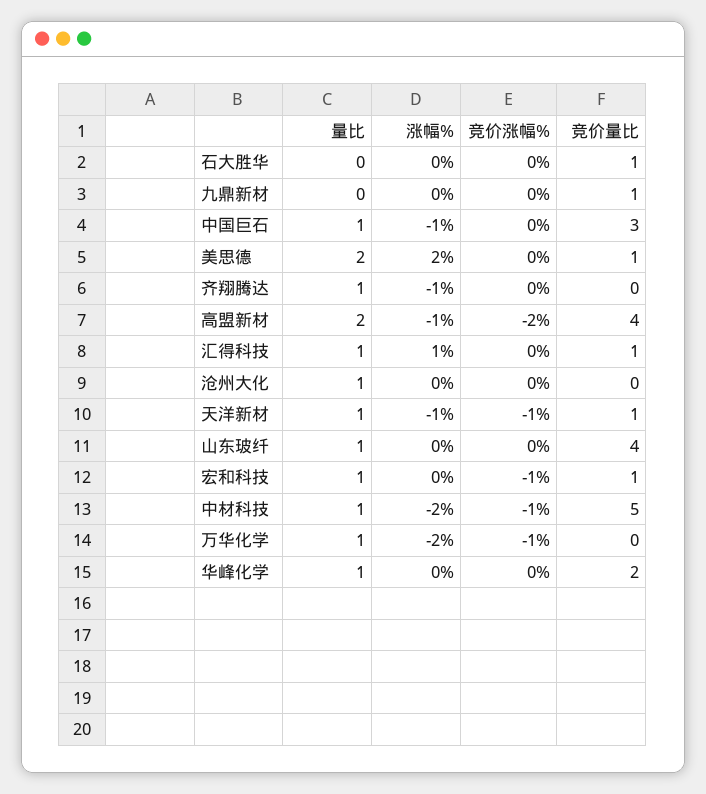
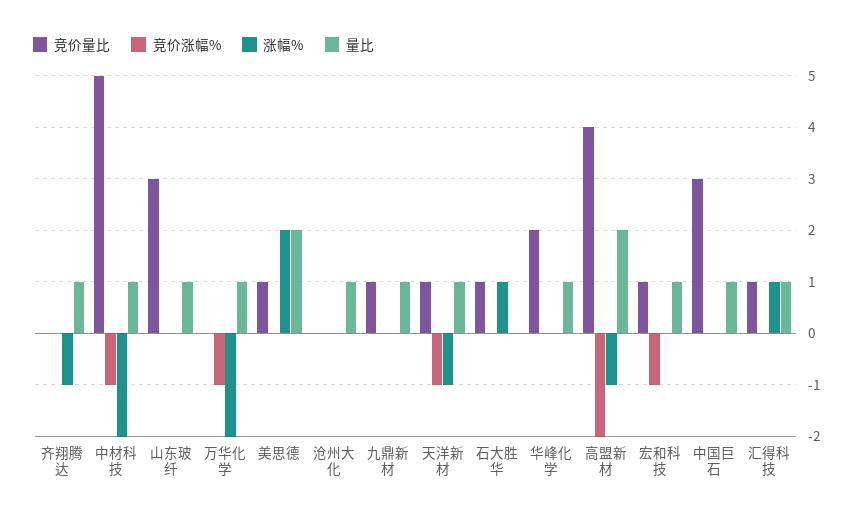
涨幅%, 石大胜华: 0 -> 1
量比, 九鼎新材: 0 -> 1
涨幅%, 中国巨石: -1 -> 0
竞价量比, 山东玻纤: 4 -> 3

